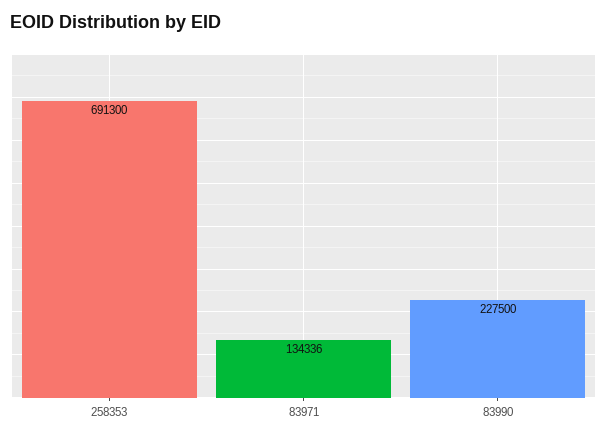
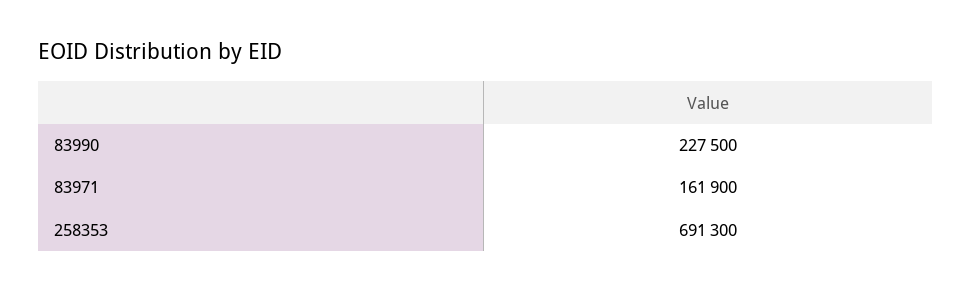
83971: 134336 -> 161900

